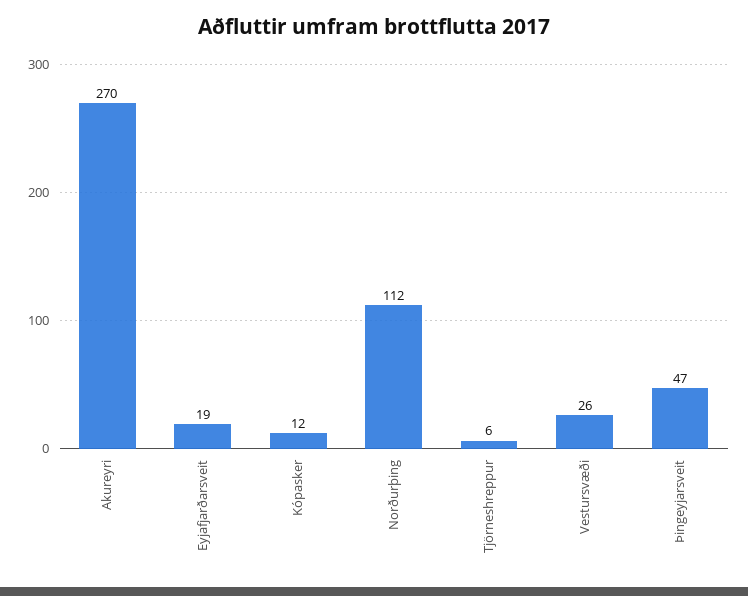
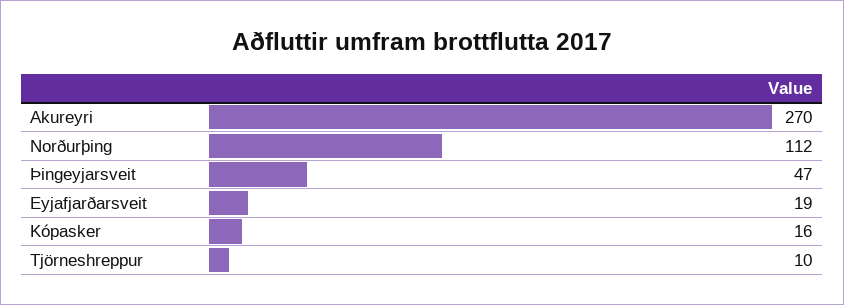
Kópasker: 12 -> 16
Tjörneshreppur: 6 -> 10
Vestursvæði: 26 -> none

